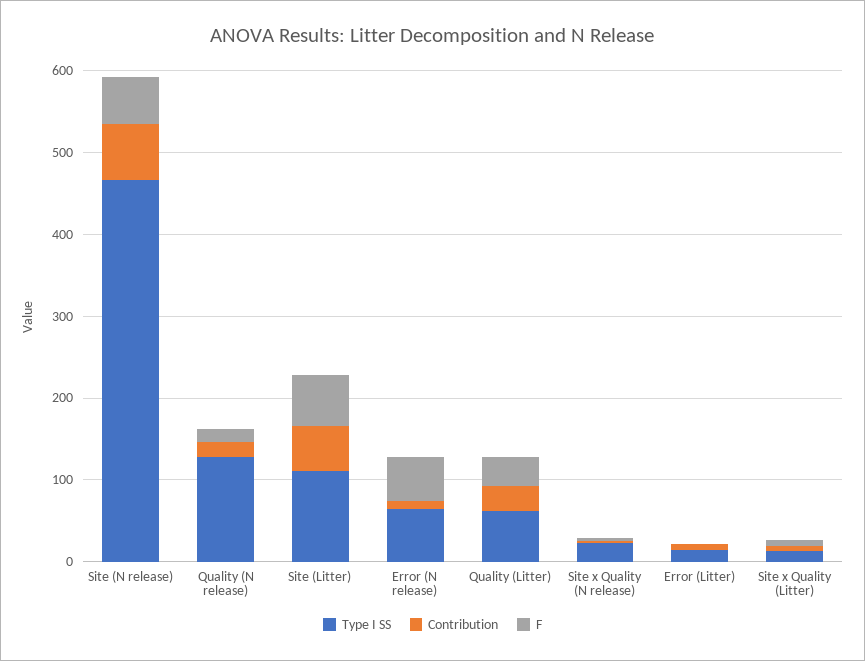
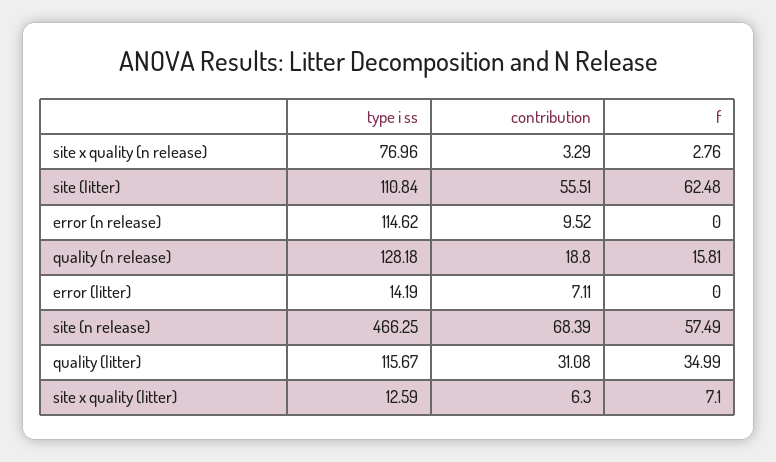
Type I SS, Error (N release): 60 -> 114.62
F, Error (N release): 60 -> 0
Type I SS, Quality (Litter): 60 -> 115.67
Type I SS, Site x Quality (N release): 20 -> 76.96

